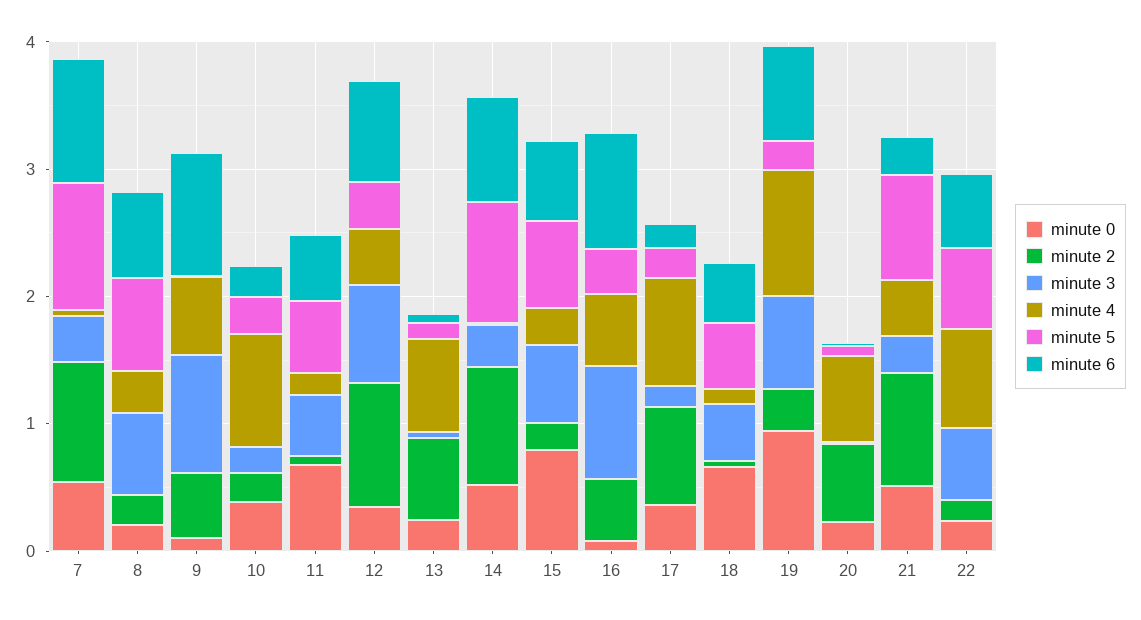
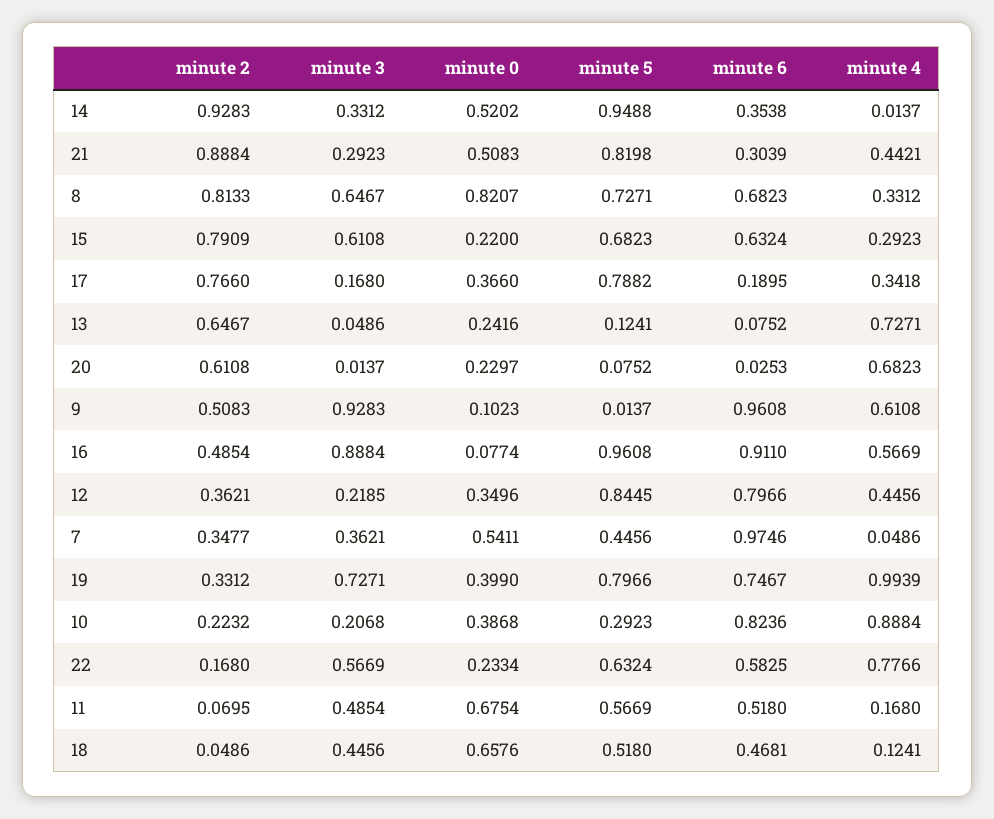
minute 2, 7: 1 -> 0.3477
minute 5, 7: 1 -> 0.4456
minute 0, 8: 0.2 -> 0.8207
minute 2, 8: 0.2 -> 0.8133
minute 6, 10: 0.2 -> 0.8236
minute 2, 12: 1 -> 0.3621
minute 3, 12: 0.8 -> 0.2185
minute 5, 12: 0.4 -> 0.8445
minute 6, 14: 0.8 -> 0.3538
minute 0, 15: 0.8 -> 0.22
minute 2, 15: 0.2 -> 0.7909
minute 5, 16: 0.4 -> 0.9608
minute 4, 17: 0.8 -> 0.3418
minute 5, 17: 0.2 -> 0.7882
minute 0, 19: 1 -> 0.399
minute 5, 19: 0.2 -> 0.7966

